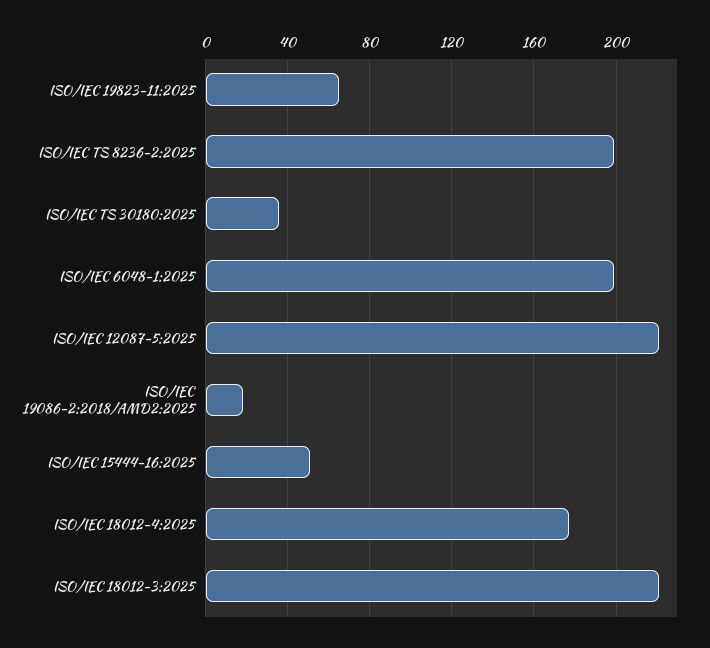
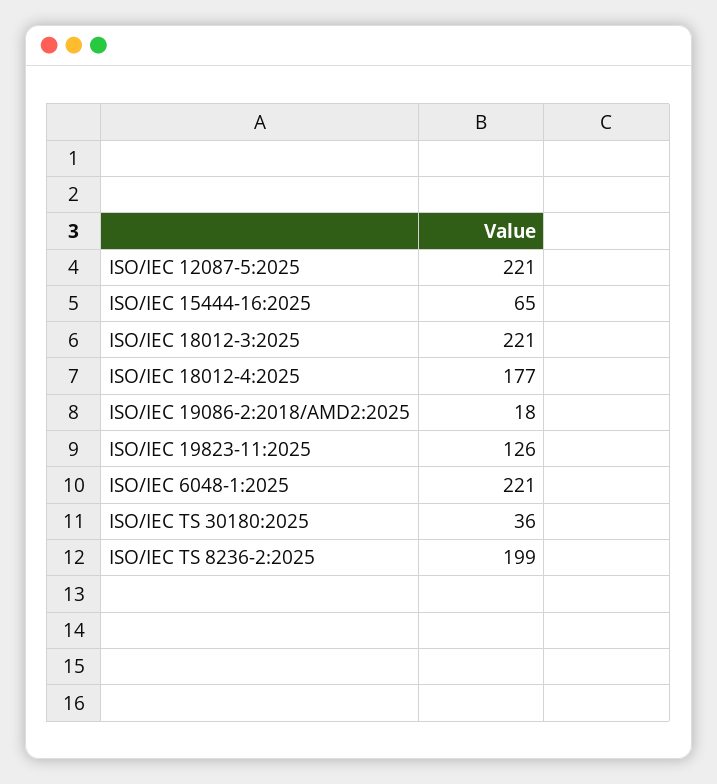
ISO/IEC 19823-11:2025: 65 -> 126
ISO/IEC 6048-1:2025: 200 -> 221
ISO/IEC 15444-16:2025: 50 -> 65

